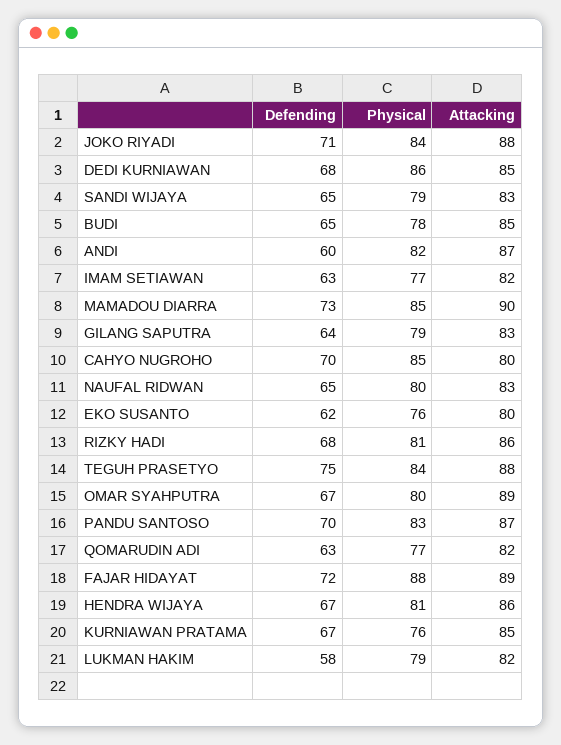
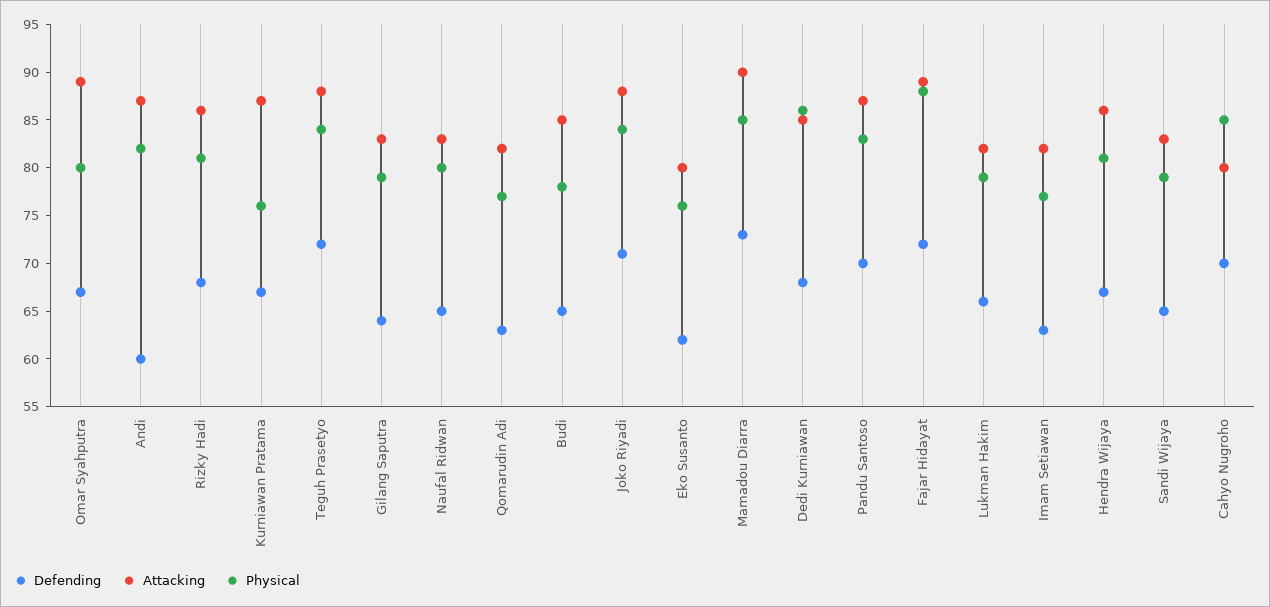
Defending, TEGUH PRASETYO: 75 -> 72
Attacking, KURNIAWAN PRATAMA: 85 -> 87
Defending, LUKMAN HAKIM: 58 -> 66

